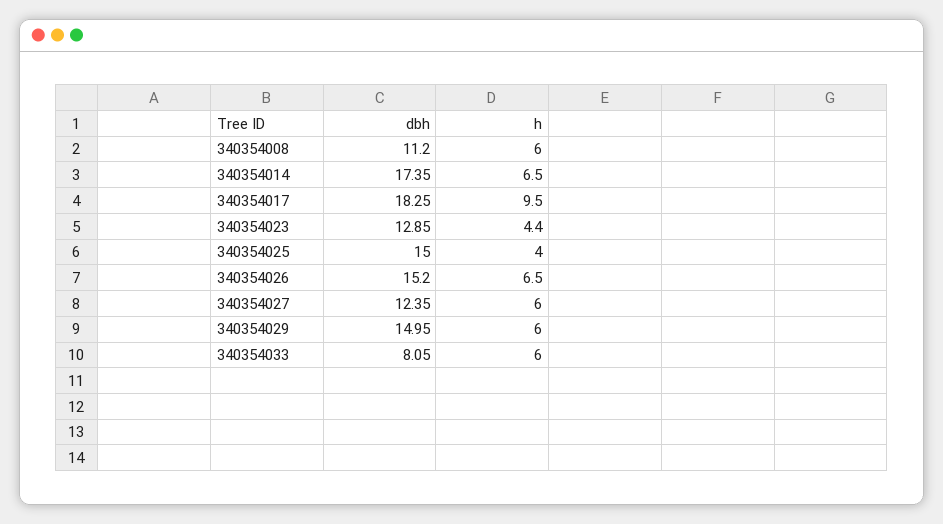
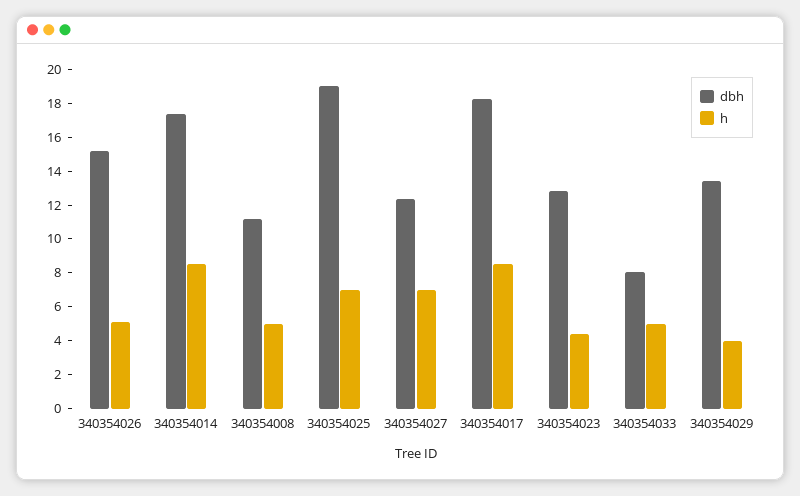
h, 340354008: 6 -> 5
h, 340354014: 6.5 -> 8.5
h, 340354017: 9.5 -> 8.5
dbh, 340354025: 15 -> 19
h, 340354025: 4 -> 7
h, 340354026: 6.5 -> 5
h, 340354027: 6 -> 7
dbh, 340354029: 14.95 -> 13.5
h, 340354029: 6 -> 4
h, 340354033: 6 -> 5

